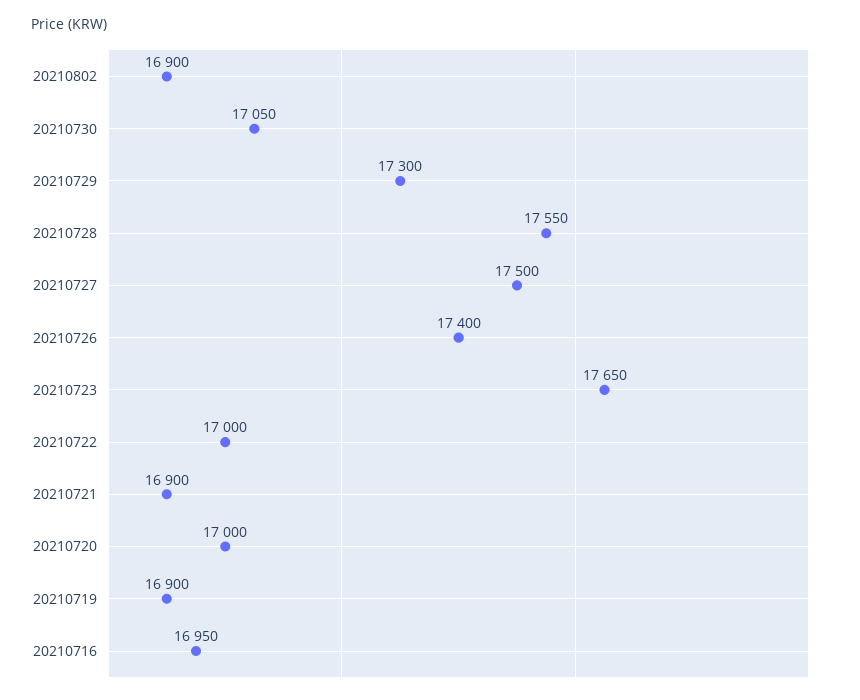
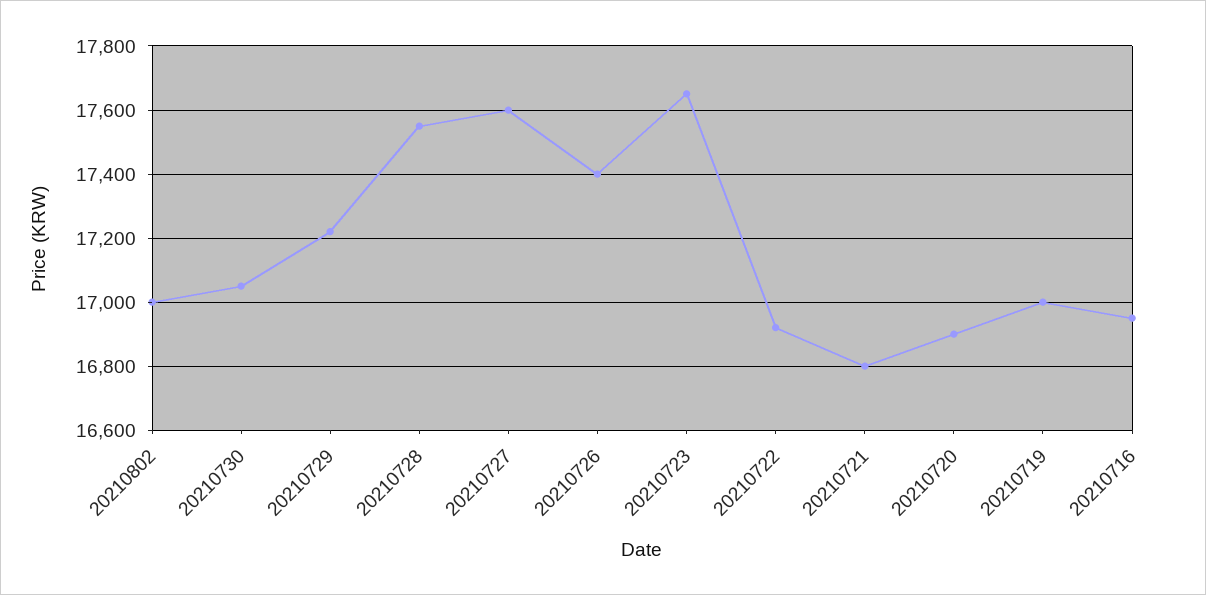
20210802: 16900 -> 17000
20210729: 17300 -> 17220
20210727: 17500 -> 17600
20210722: 17000 -> 16920
20210721: 16900 -> 16800
20210720: 17000 -> 16900
20210719: 16900 -> 17000

